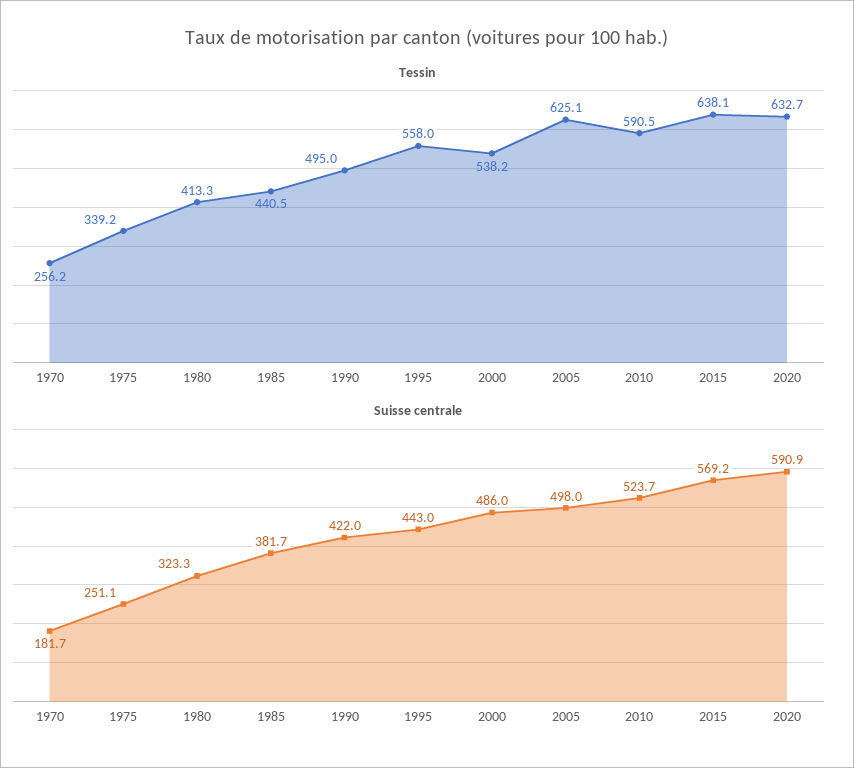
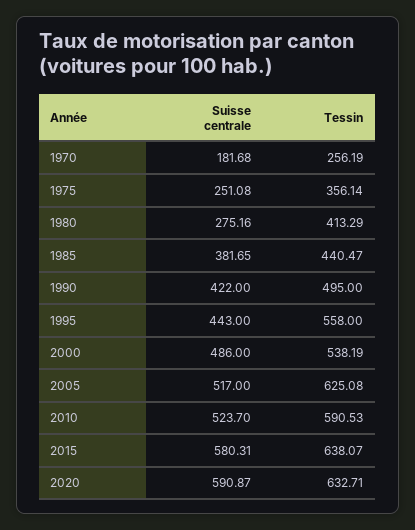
Tessin, 1975: 339.2 -> 356.14
Suisse centrale, 1980: 323.3 -> 275.16
Suisse centrale, 2005: 498 -> 517
Suisse centrale, 2015: 569.2 -> 580.31

